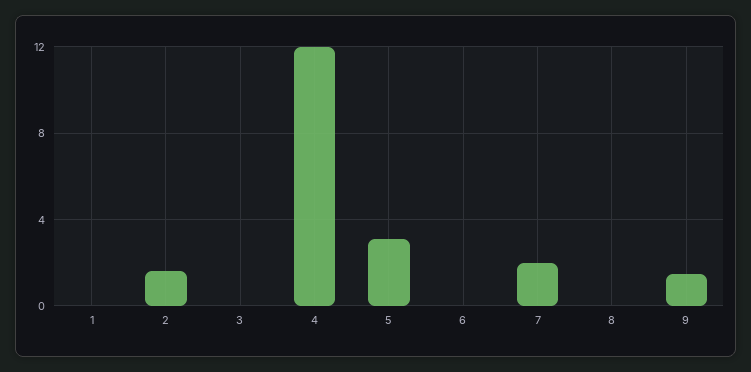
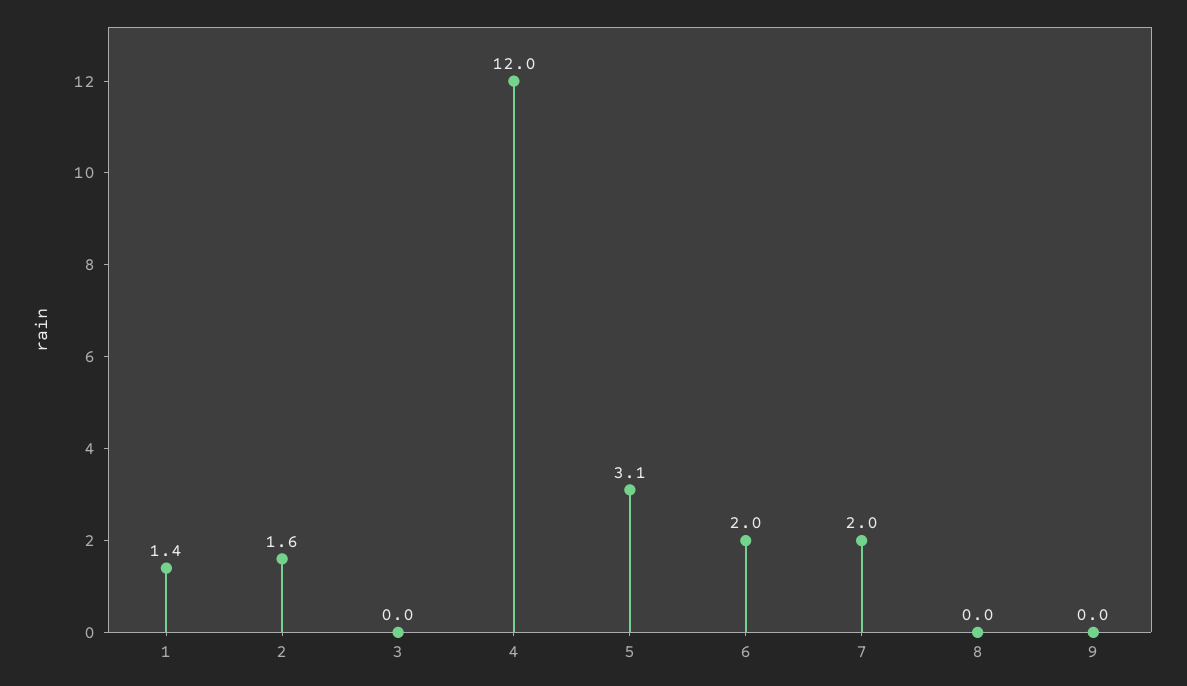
1: 0 -> 1.4
6: 0 -> 2
9: 1.5 -> 0

